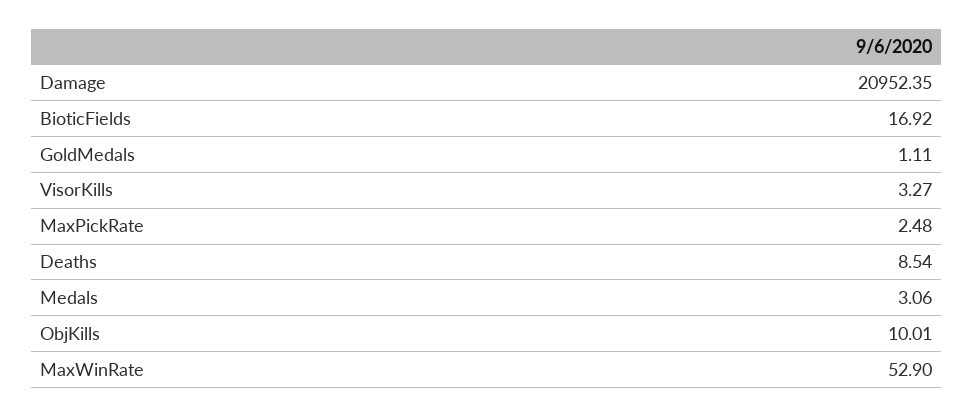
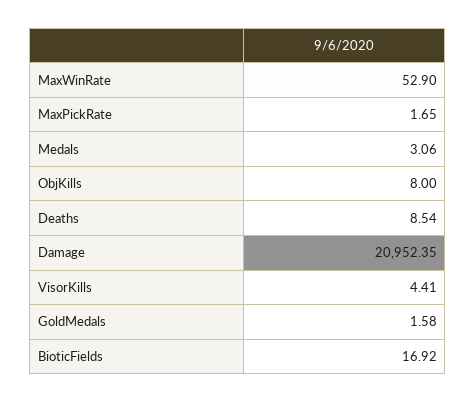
GoldMedals: 1.11 -> 1.58
VisorKills: 3.27 -> 4.41
MaxPickRate: 2.48 -> 1.65
ObjKills: 10.01 -> 8

